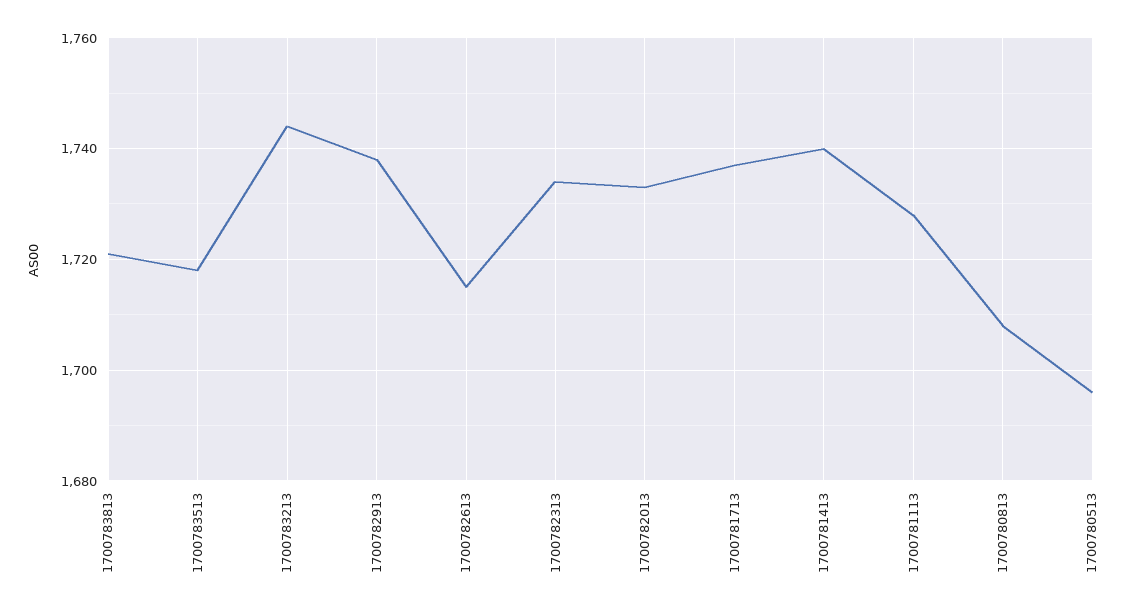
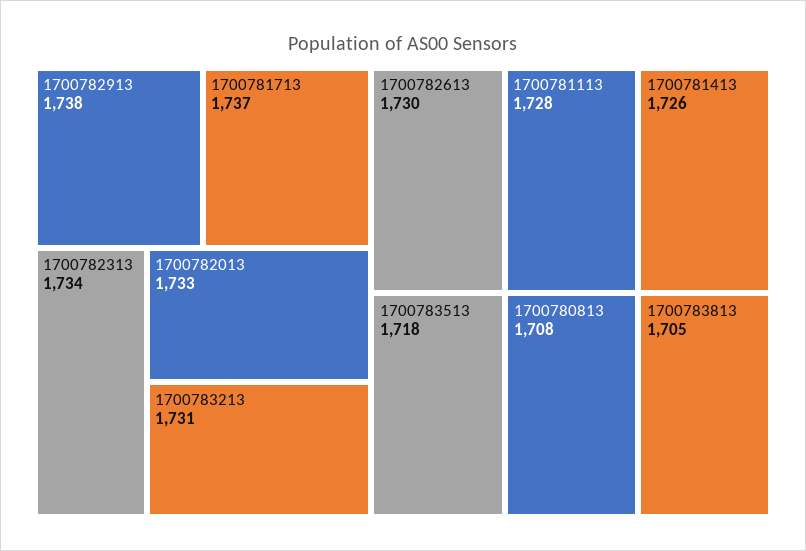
1700783813: 1720 -> 1705
1700783213: 1745 -> 1731
1700782613: 1715 -> 1730
1700781413: 1740 -> 1726
1700780513: 1695 -> none

